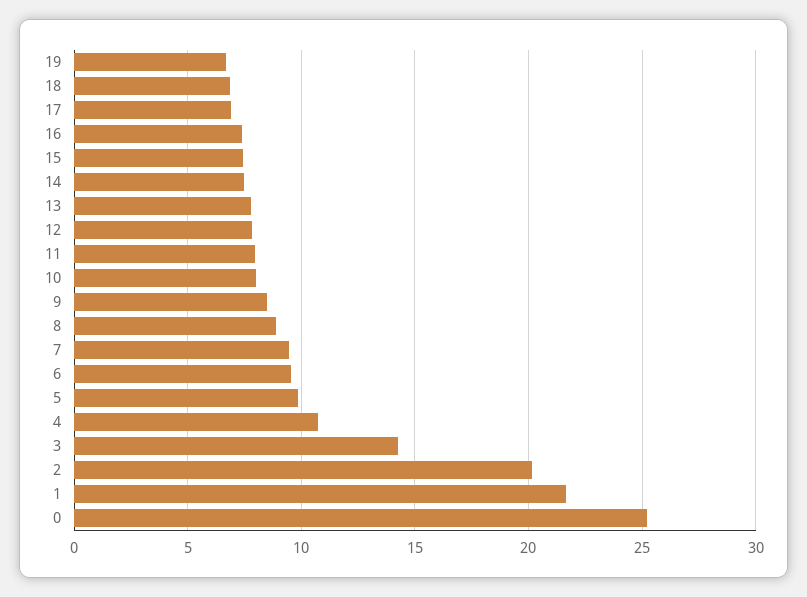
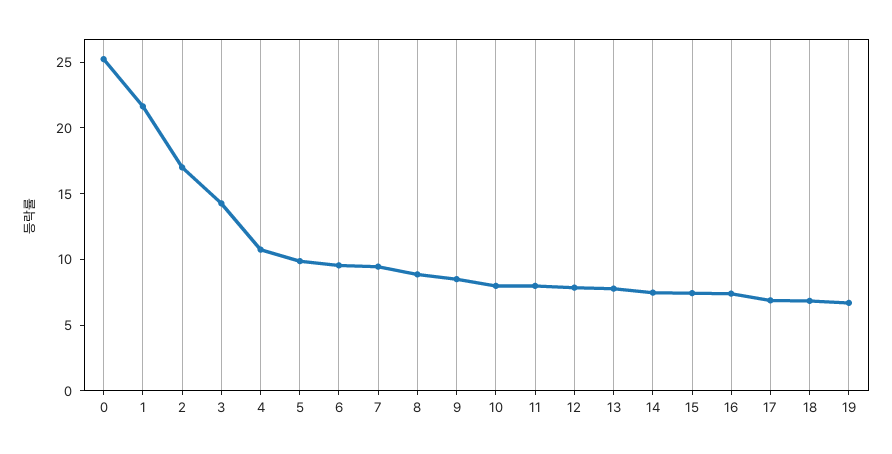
2: 20 -> 17

